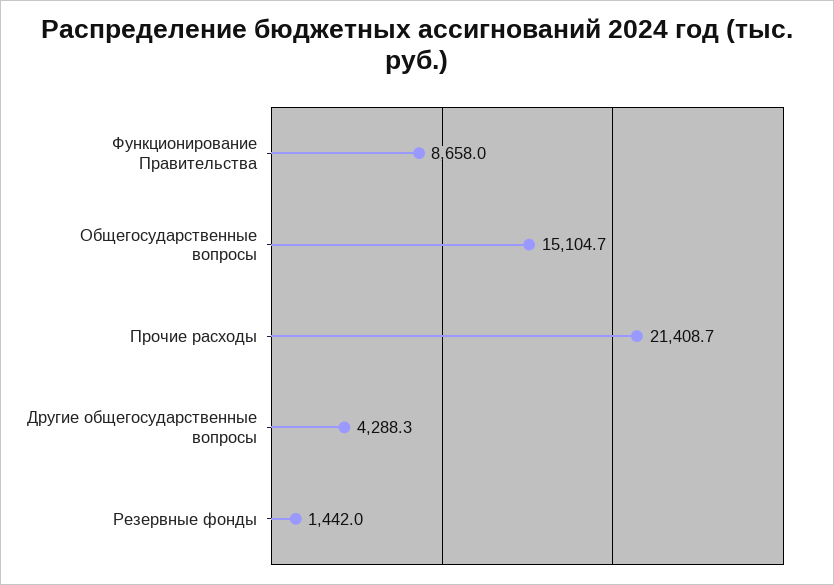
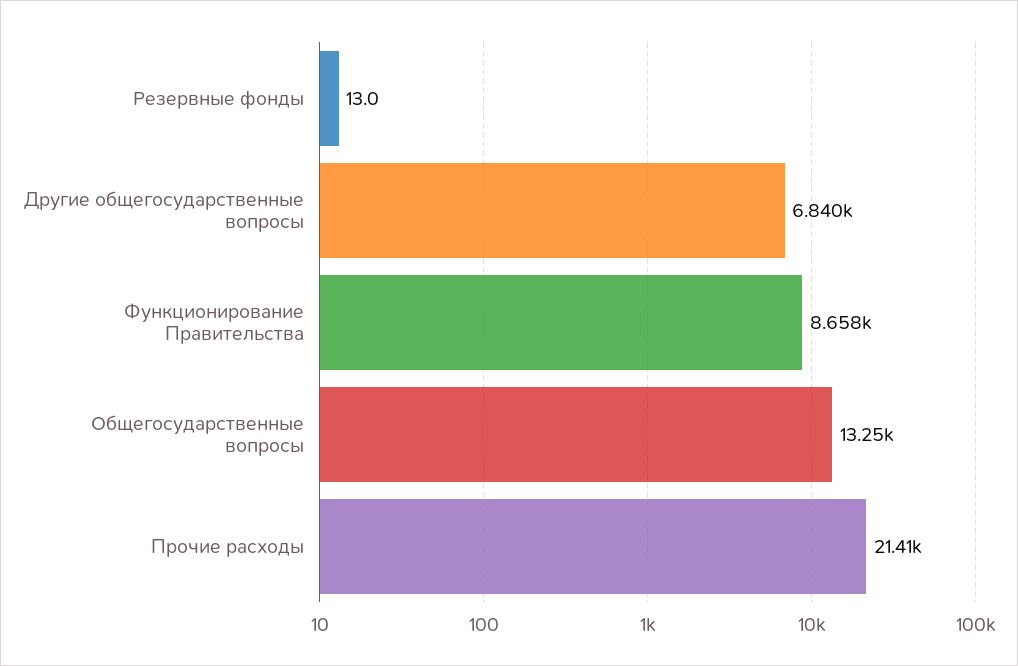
Общегосударственные вопросы: 15104.7 -> 13250
Другие общегосударственные вопросы: 4288.3 -> 6840
Резервные фонды: 1442 -> 13

